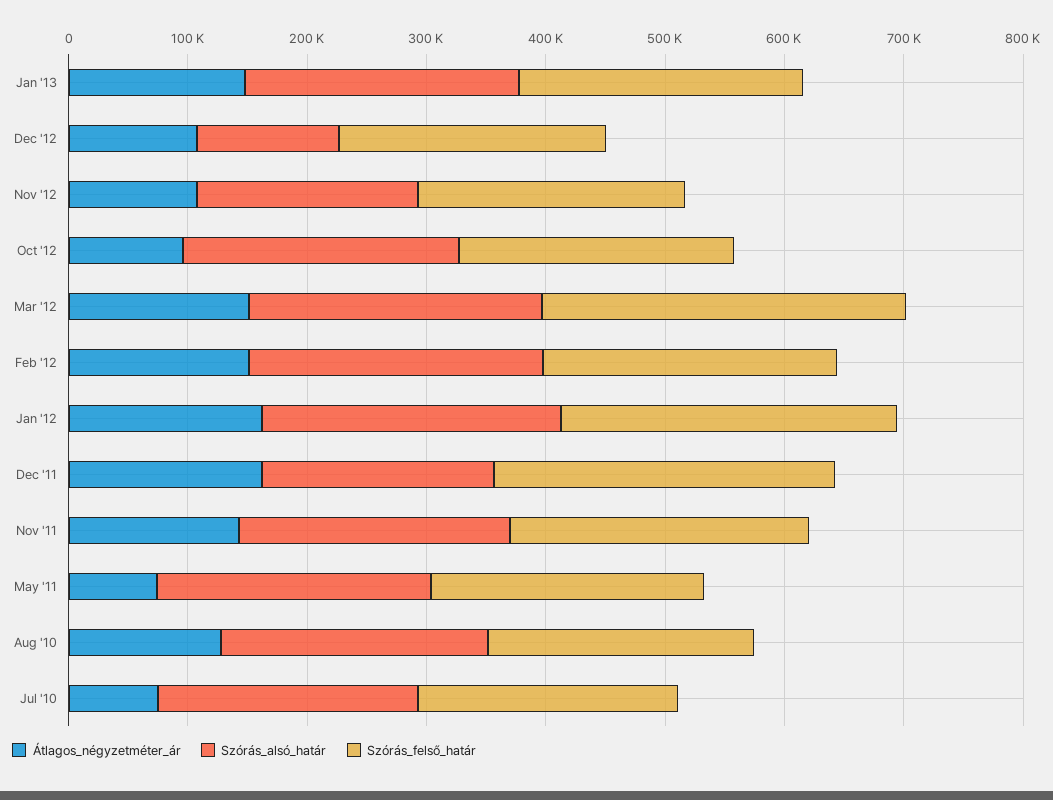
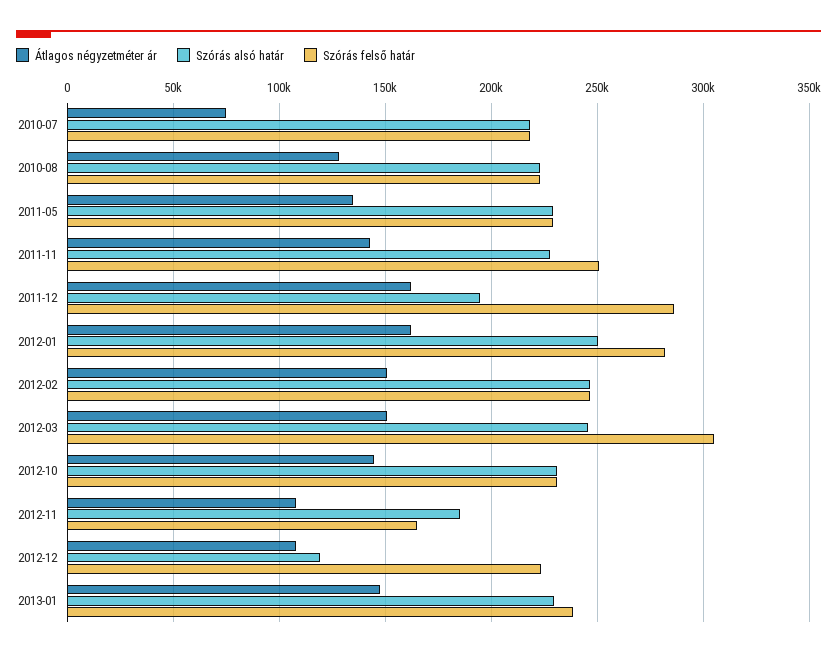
Szórás_felső_határ, Nov '12: 220000 -> 165000
Átlagos_négyzetméter_ár, Oct '12: 100000 -> 145000
Átlagos_négyzetméter_ár, May '11: 80000 -> 135000

